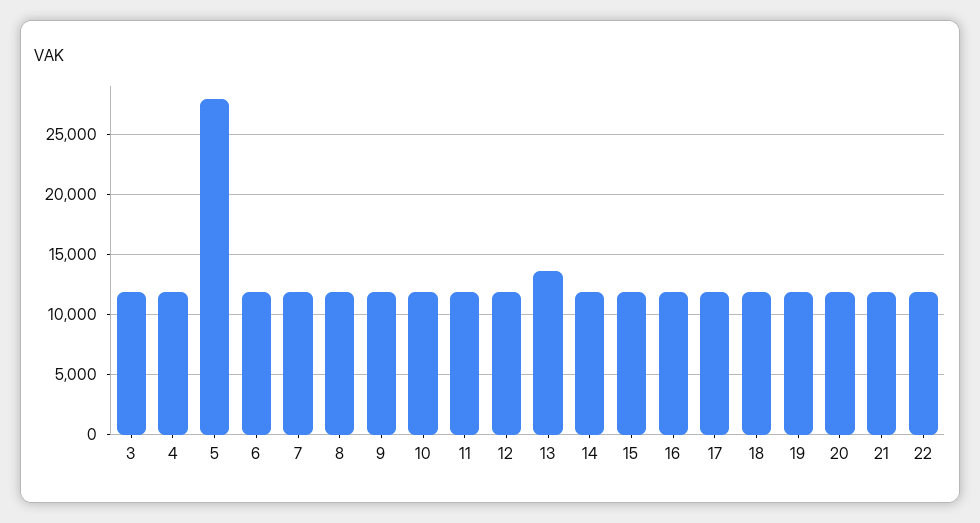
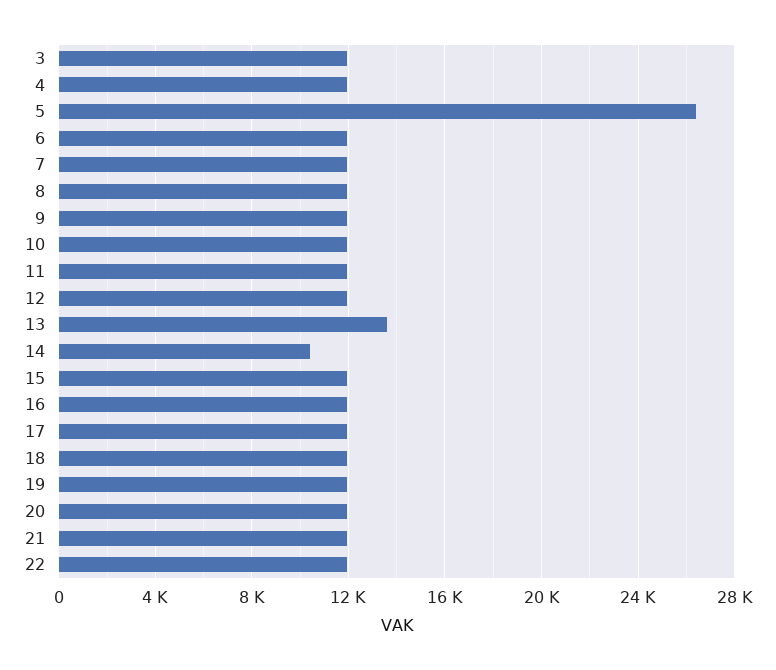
5: 28000 -> 26500
14: 12000 -> 10500

